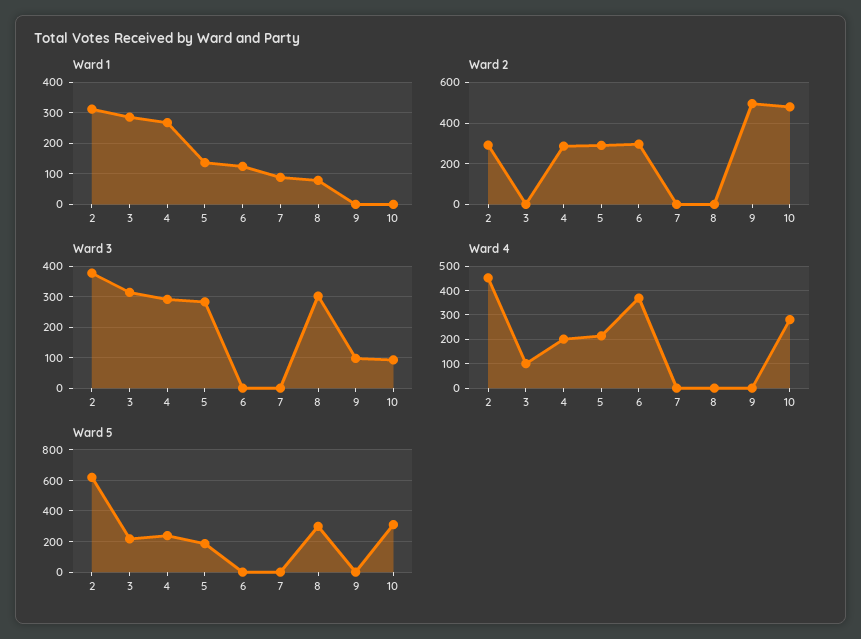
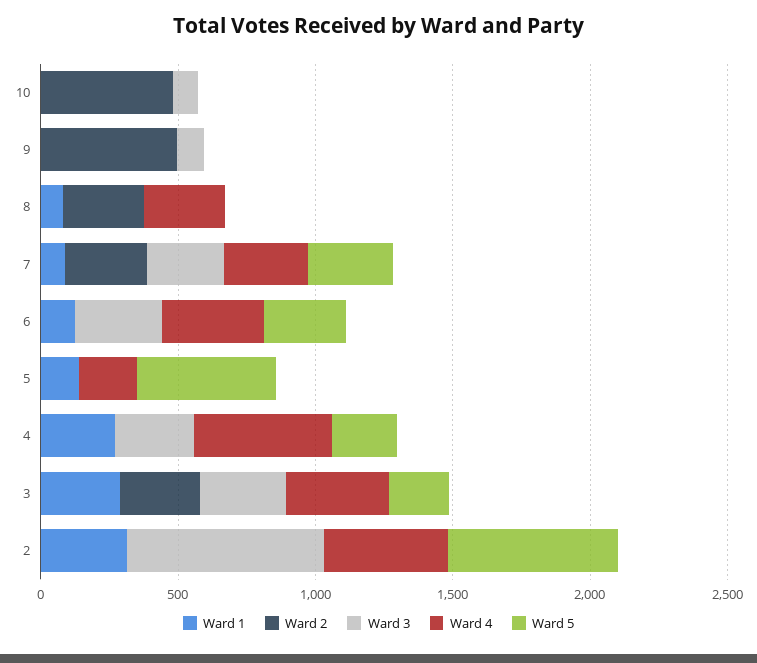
Ward 2, 2: 300 -> 0
Ward 2, 3: 0 -> 300
Ward 2, 4: 300 -> 0
Ward 2, 5: 300 -> 0
Ward 2, 6: 300 -> 0
Ward 2, 7: 0 -> 300
Ward 2, 8: 0 -> 300
Ward 3, 2: 380 -> 700
Ward 3, 5: 280 -> 0
Ward 3, 6: 0 -> 300
Ward 3, 7: 0 -> 300
Ward 3, 8: 300 -> 0
Ward 4, 3: 100 -> 400
Ward 4, 4: 200 -> 500
Ward 4, 7: 0 -> 300
Ward 4, 8: 0 -> 300
Ward 4, 10: 275 -> 0
Ward 5, 5: 200 -> 500
Ward 5, 6: 0 -> 300
Ward 5, 7: 0 -> 300
Ward 5, 8: 300 -> 0
Ward 5, 10: 300 -> 0

